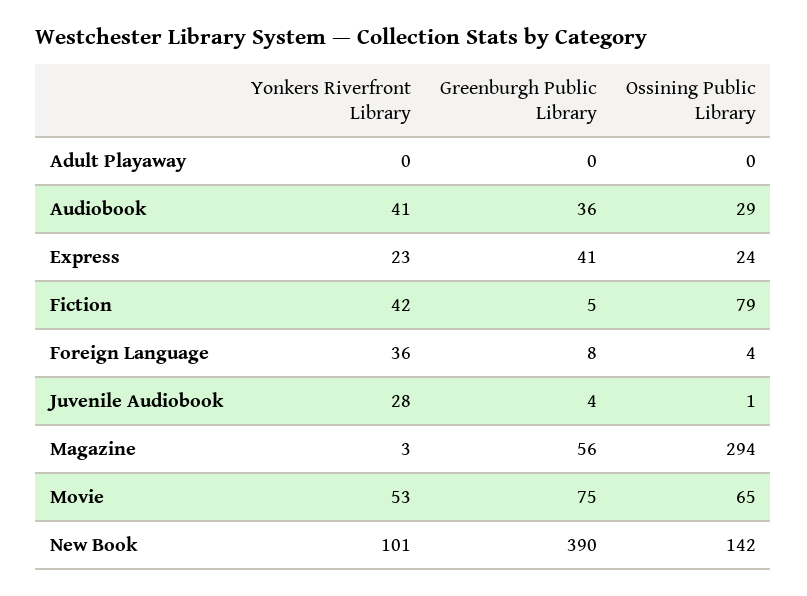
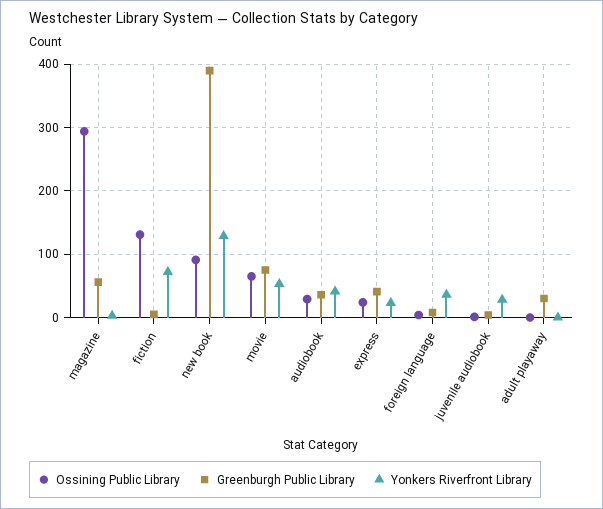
Greenburgh Public Library, Adult Playaway: 0 -> 30
Yonkers Riverfront Library, Fiction: 42 -> 70
Ossining Public Library, Fiction: 79 -> 130
Yonkers Riverfront Library, New Book: 101 -> 130
Ossining Public Library, New Book: 142 -> 90

